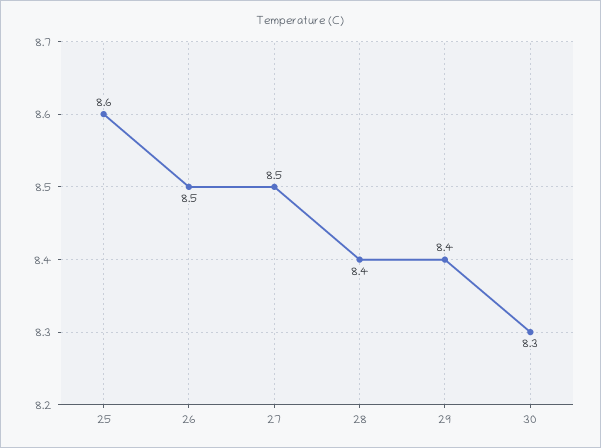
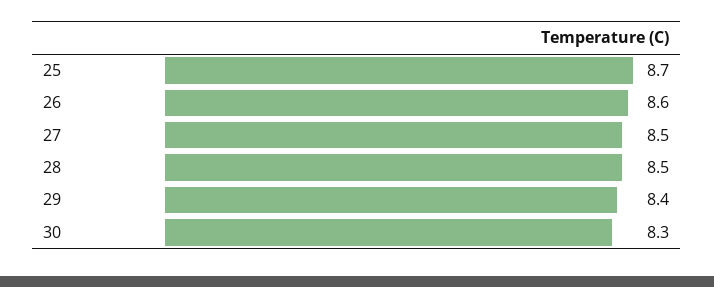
25: 8.6 -> 8.7
26: 8.5 -> 8.6
28: 8.4 -> 8.5

